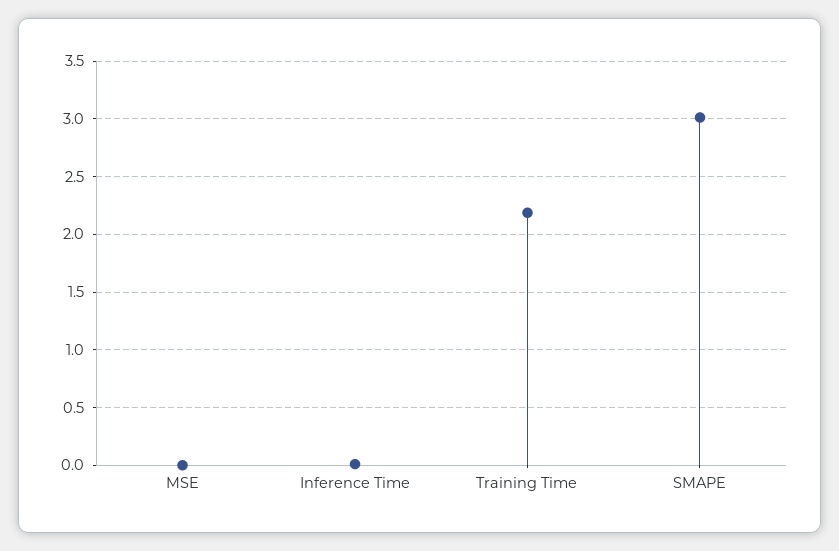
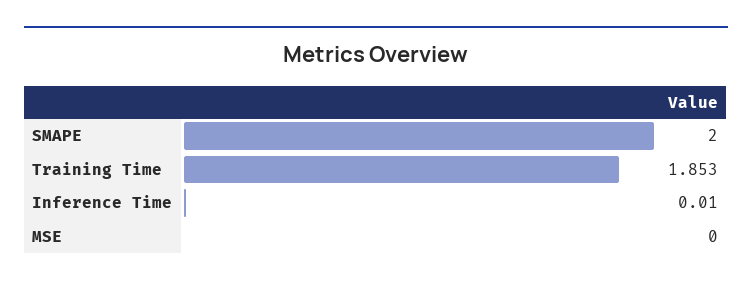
Training Time: 2.2 -> 1.853
SMAPE: 3 -> 2

